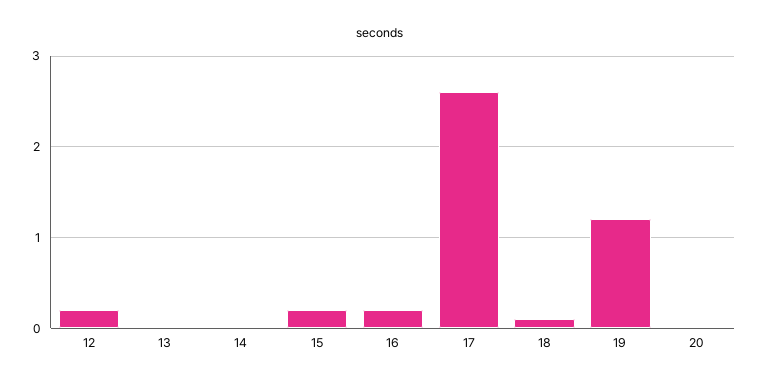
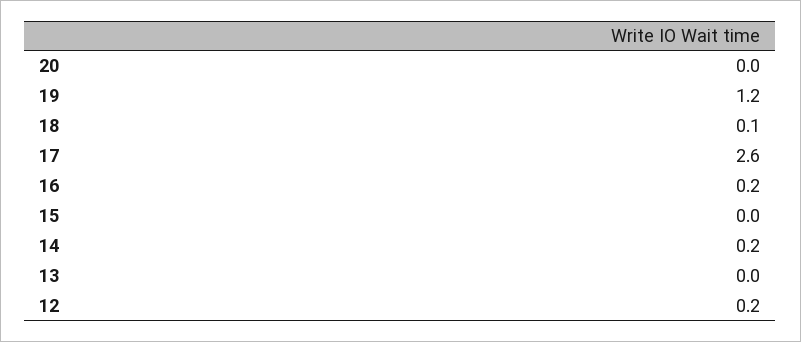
14: 0 -> 0.2
15: 0.2 -> 0

